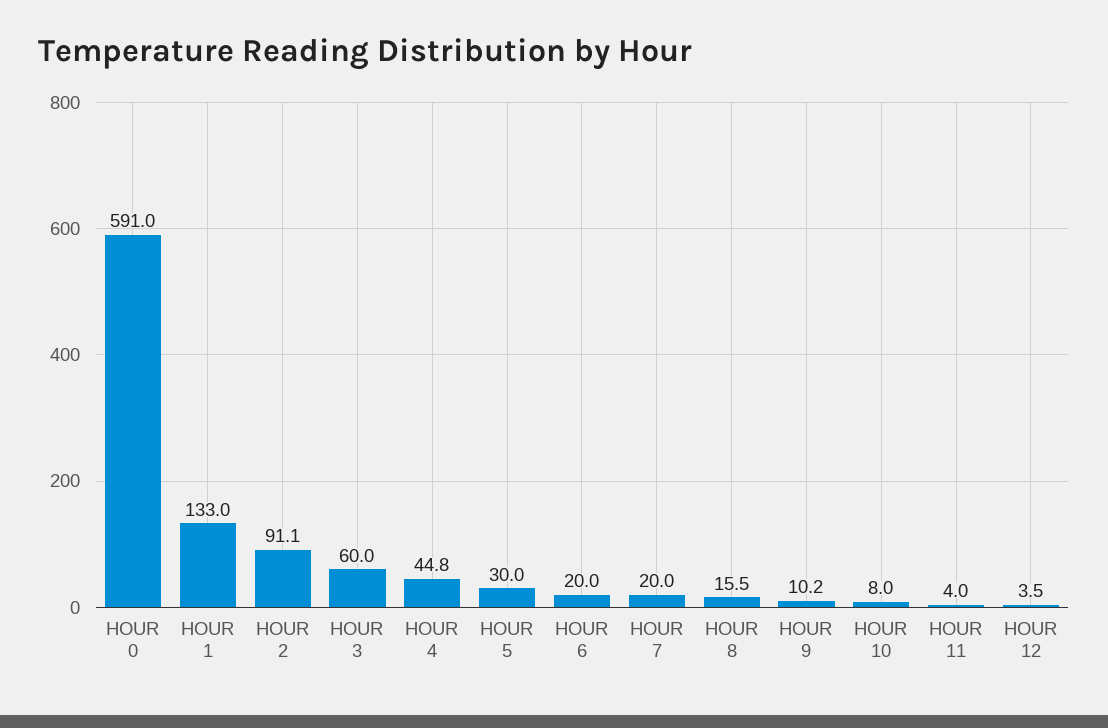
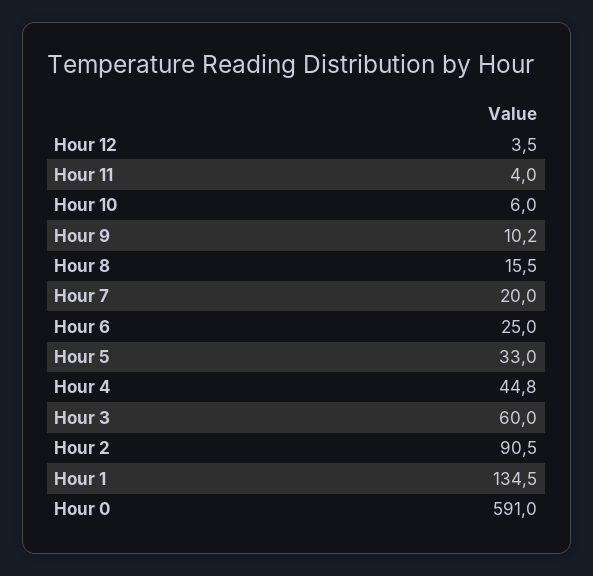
HOUR 1: 133 -> 134.5
HOUR 2: 91.1 -> 90.5
HOUR 5: 30 -> 33
HOUR 6: 20 -> 25
HOUR 10: 8 -> 6

